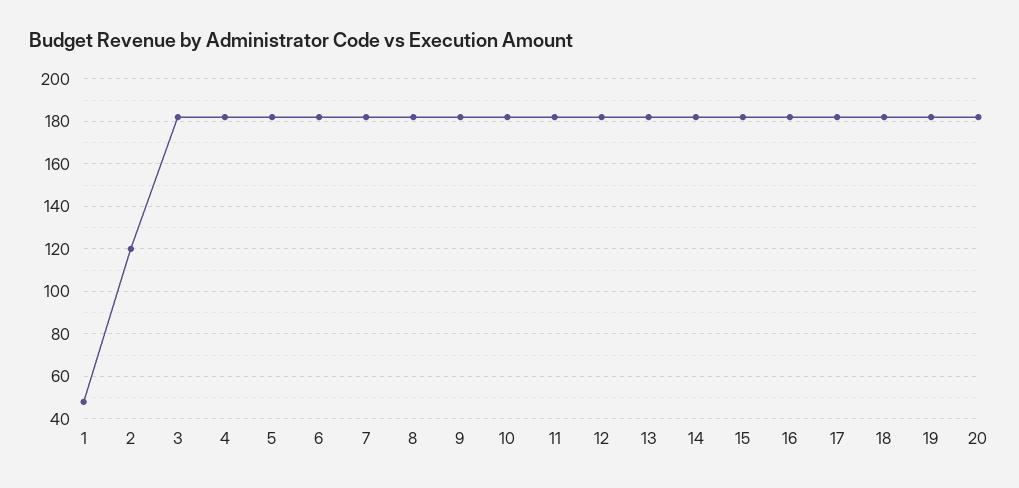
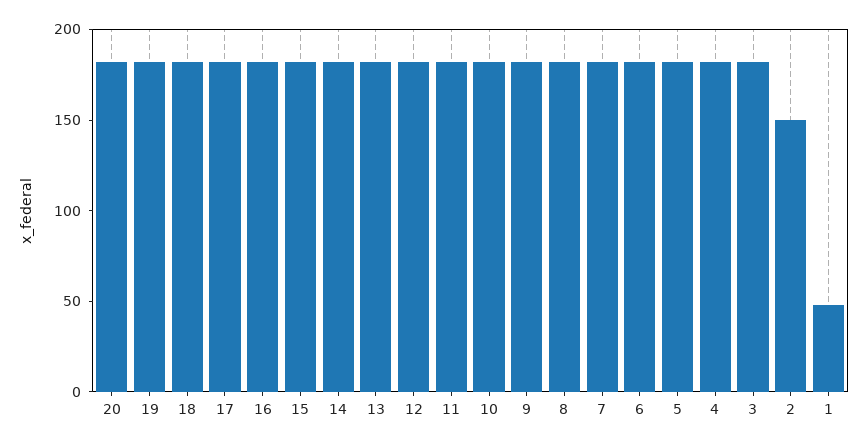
2: 120 -> 150

